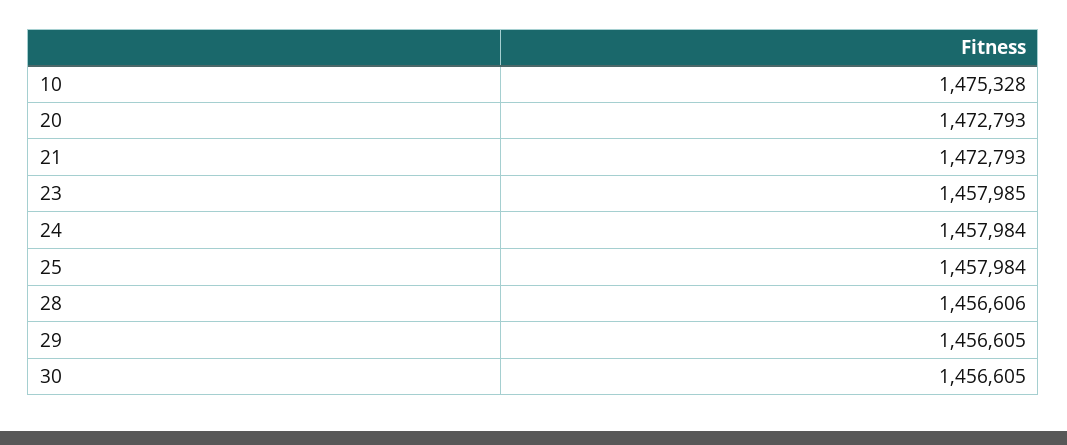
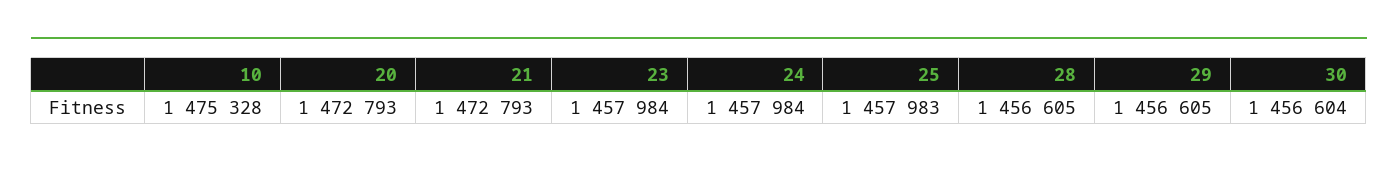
23: 1457985 -> 1457984
25: 1457984 -> 1457983
28: 1456606 -> 1456605
30: 1456605 -> 1456604

